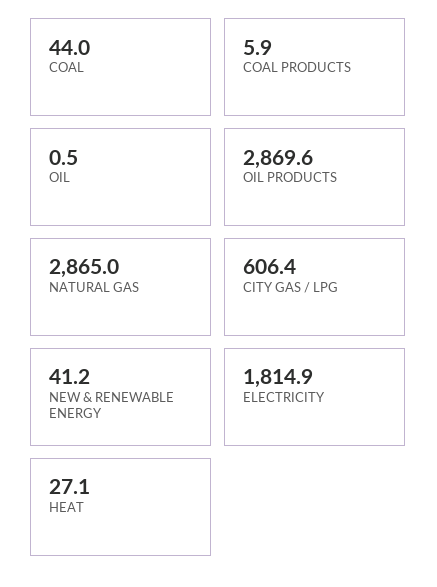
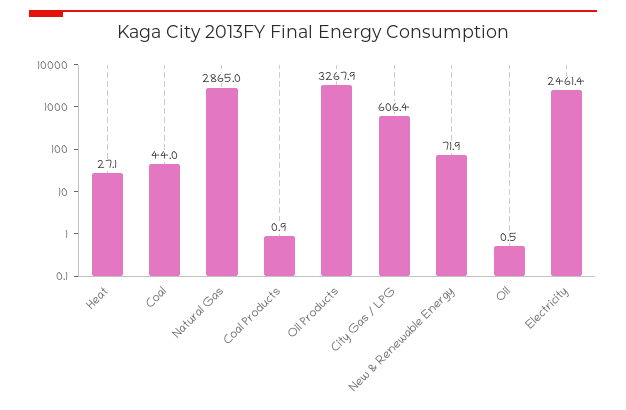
COAL PRODUCTS: 5.9 -> 0.9
OIL PRODUCTS: 2869.6 -> 3267.9
NEW & RENEWABLE ENERGY: 41.2 -> 71.9
ELECTRICITY: 1814.9 -> 2461.4

